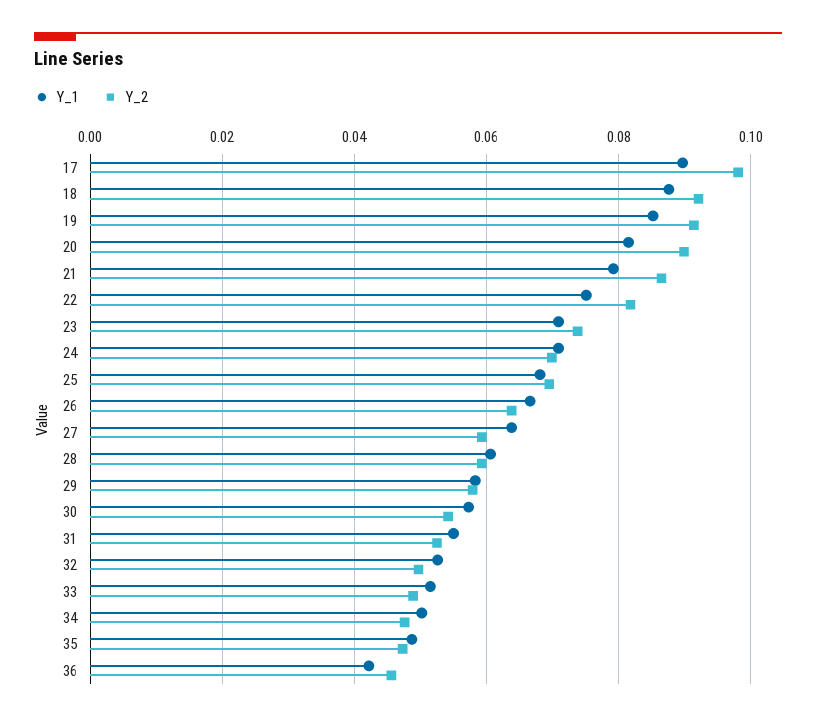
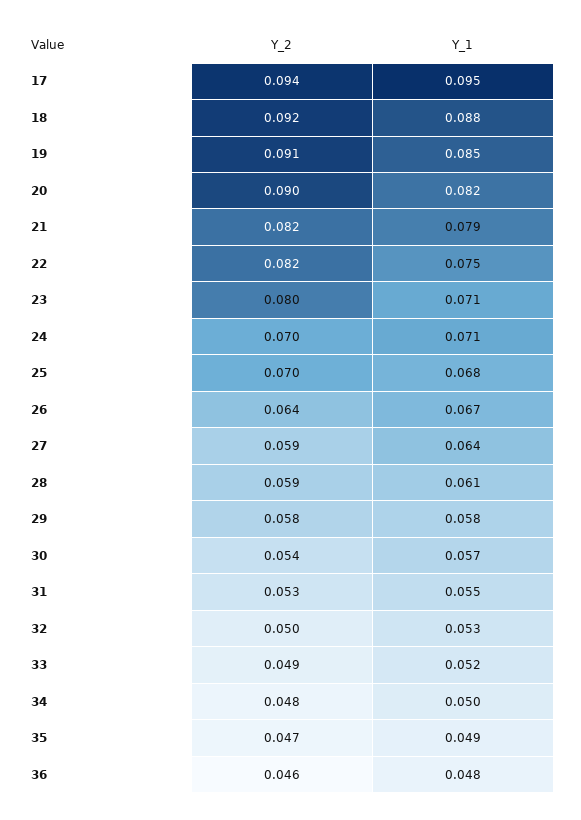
Y_1, 17: 0.09 -> 0.095
Y_2, 17: 0.098 -> 0.094
Y_2, 21: 0.086 -> 0.082
Y_2, 23: 0.074 -> 0.08
Y_1, 36: 0.042 -> 0.048

